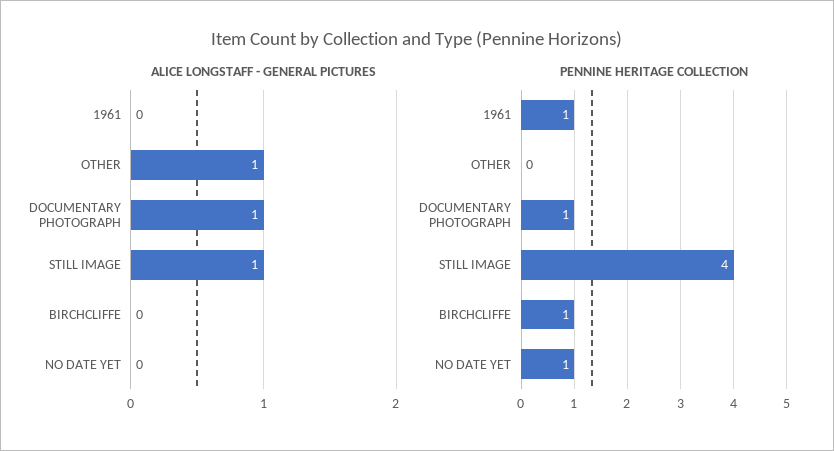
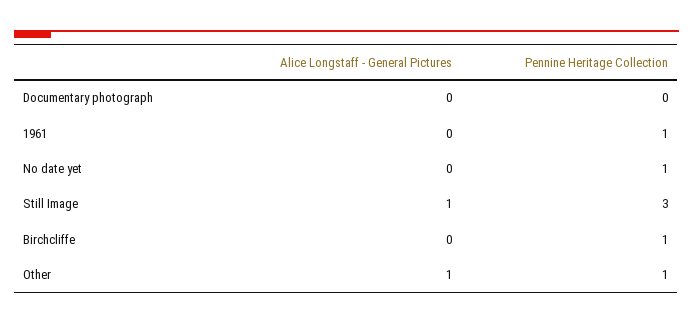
ALICE LONGSTAFF - GENERAL PICTURES, DOCUMENTARY PHOTOGRAPH: 1 -> 0
PENNINE HERITAGE COLLECTION, OTHER: 0 -> 1
PENNINE HERITAGE COLLECTION, DOCUMENTARY PHOTOGRAPH: 1 -> 0
PENNINE HERITAGE COLLECTION, STILL IMAGE: 4 -> 3

